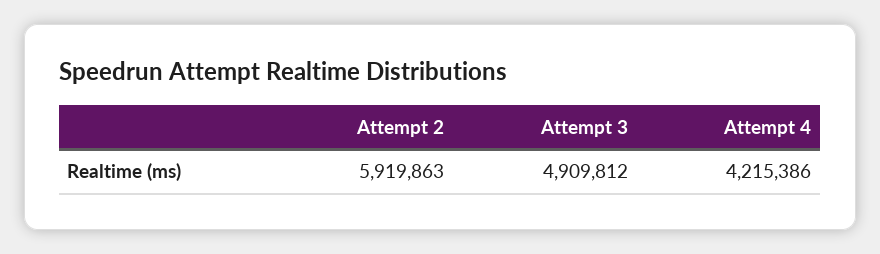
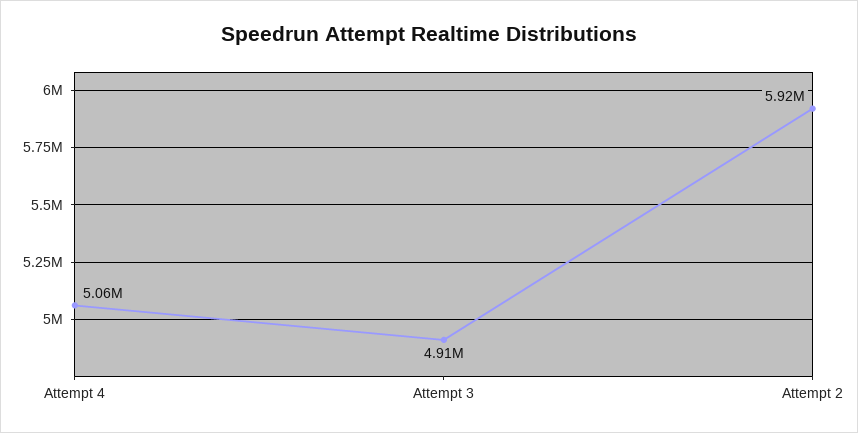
Attempt 4: 4215386 -> 5060000

